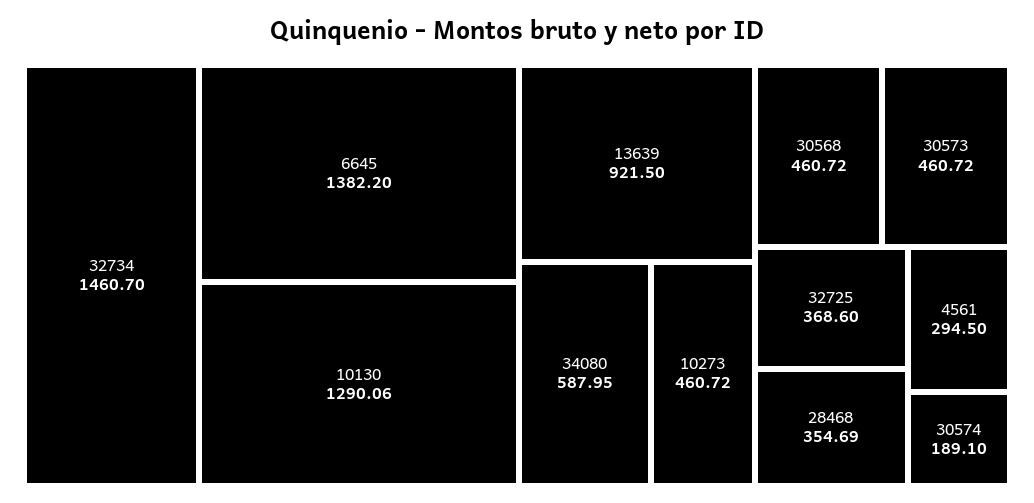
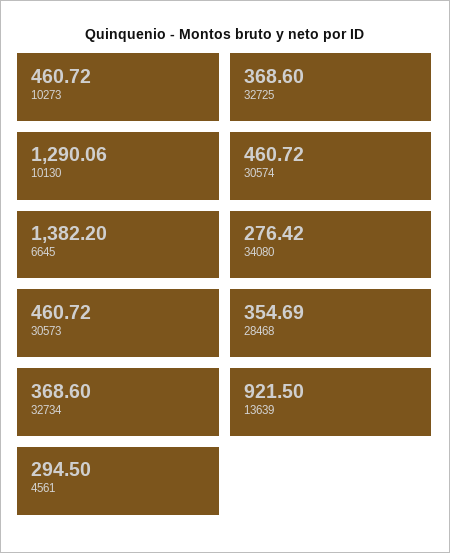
32734: 1460.7 -> 368.6
34080: 587.95 -> 276.42
30568: 460.72 -> none
30574: 189.1 -> 460.72

